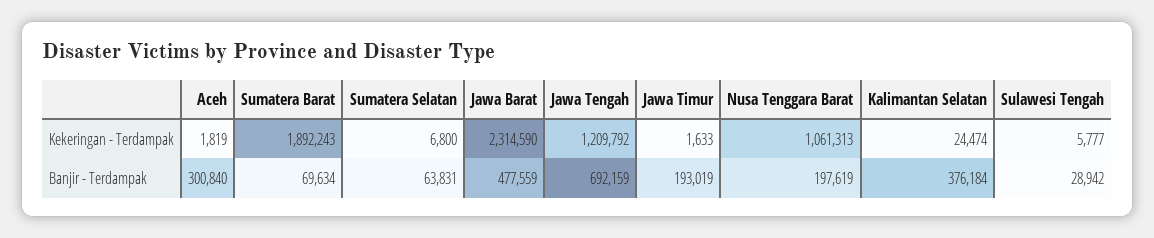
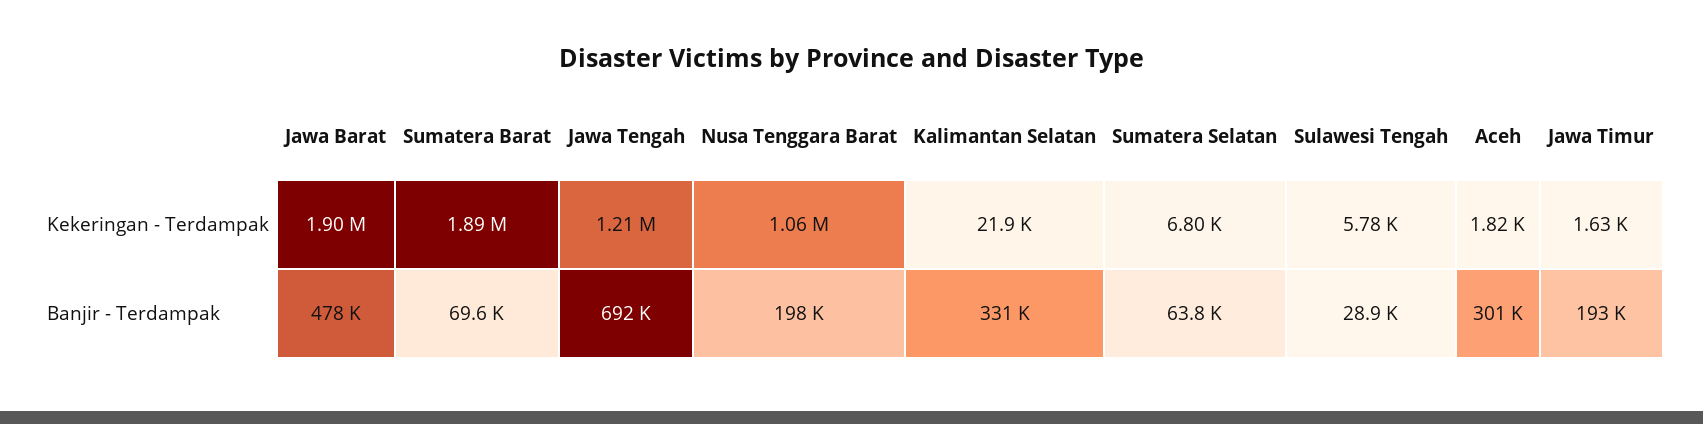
Jawa Barat, Kekeringan - Terdampak: 2314590 -> 1900000
Kalimantan Selatan, Kekeringan - Terdampak: 24474 -> 21900
Kalimantan Selatan, Banjir - Terdampak: 376184 -> 331000

